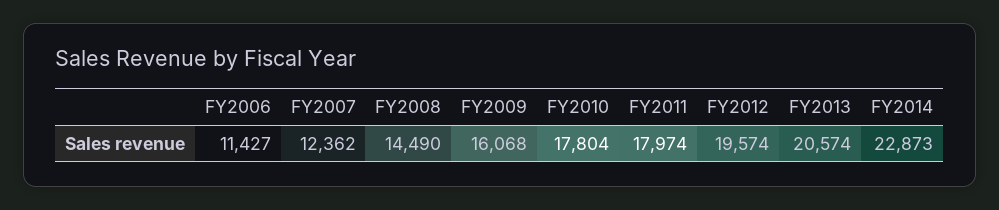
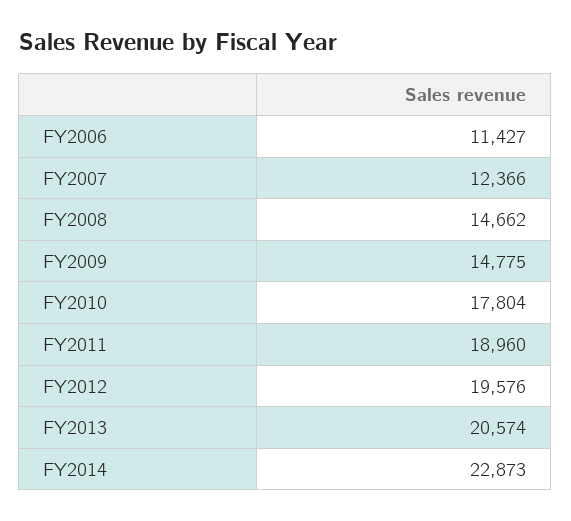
FY2007: 12362 -> 12366
FY2008: 14490 -> 14662
FY2009: 16068 -> 14775
FY2011: 17974 -> 18960
FY2012: 19574 -> 19576

